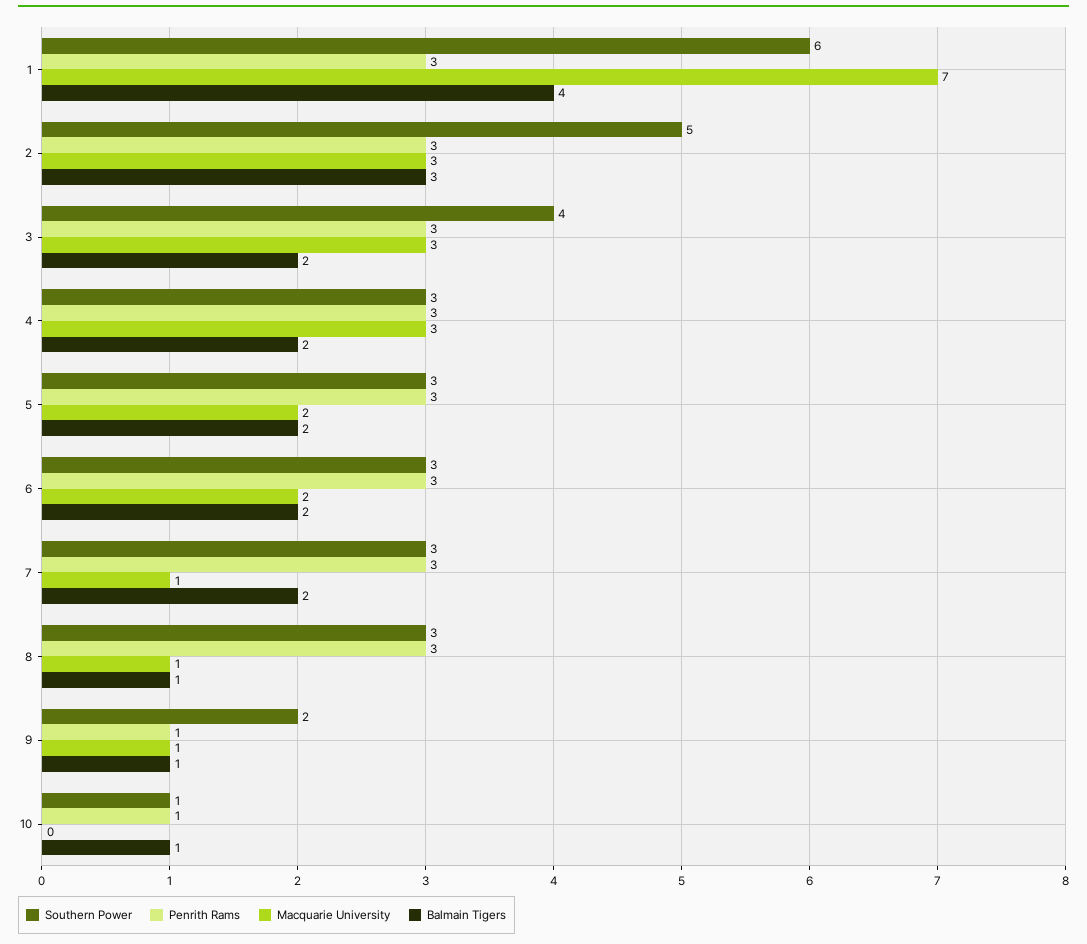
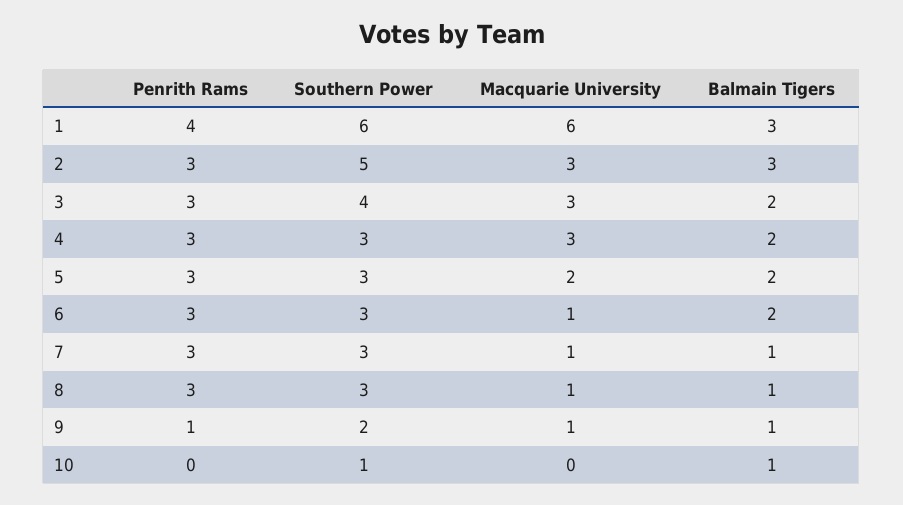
Penrith Rams, 1: 3 -> 4
Macquarie University, 1: 7 -> 6
Balmain Tigers, 1: 4 -> 3
Macquarie University, 6: 2 -> 1
Balmain Tigers, 7: 2 -> 1
Penrith Rams, 10: 1 -> 0

